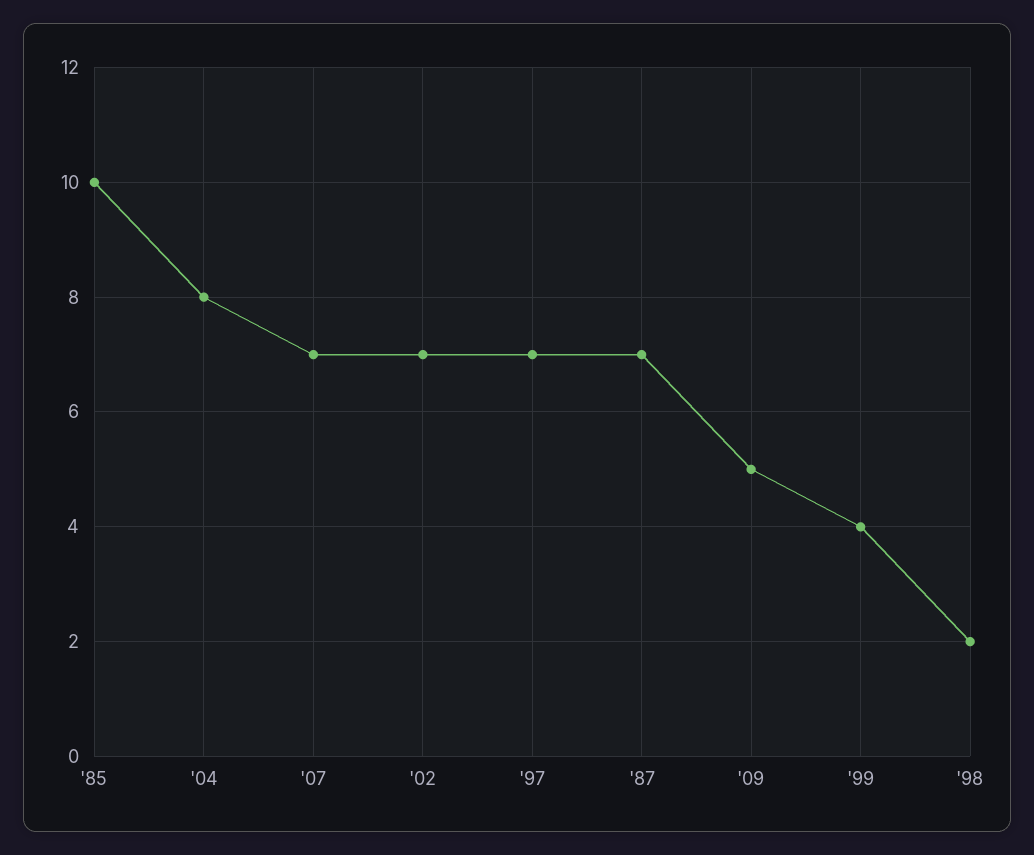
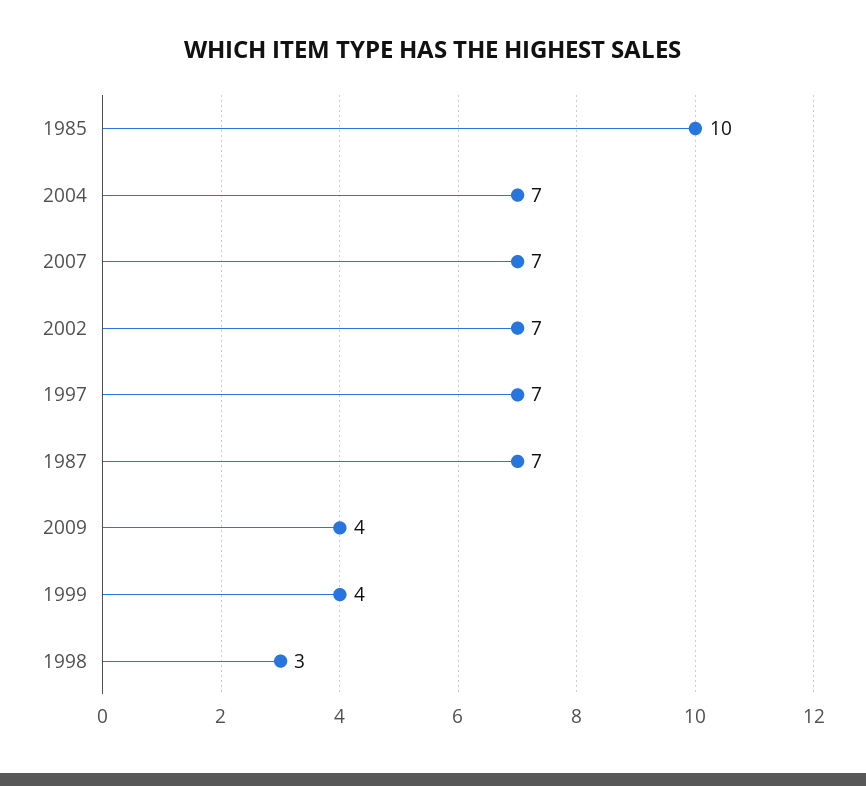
'04: 8 -> 7
'09: 5 -> 4
'98: 2 -> 3

